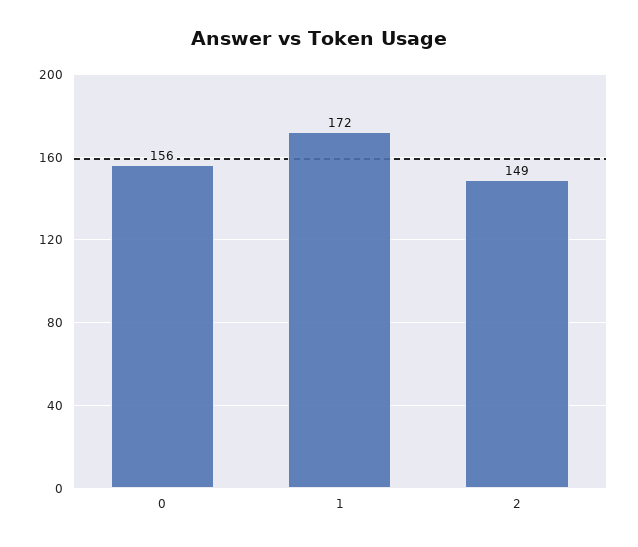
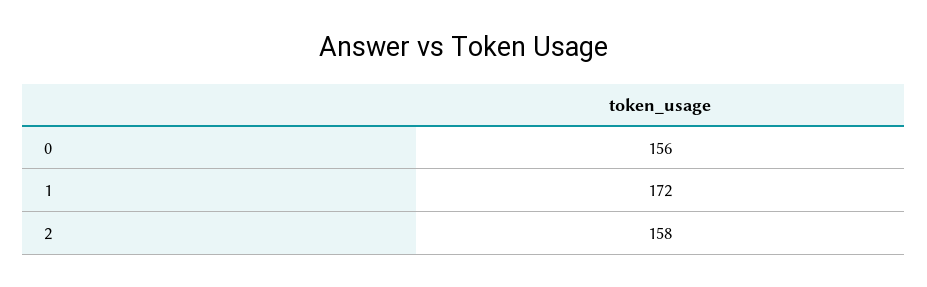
2: 149 -> 158

